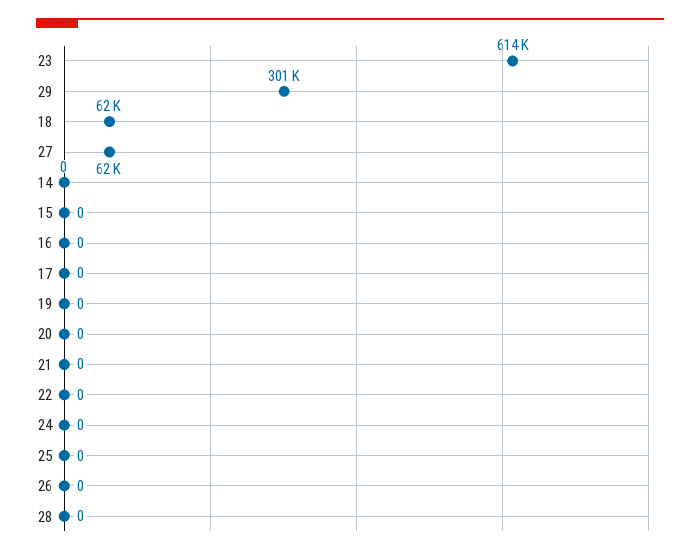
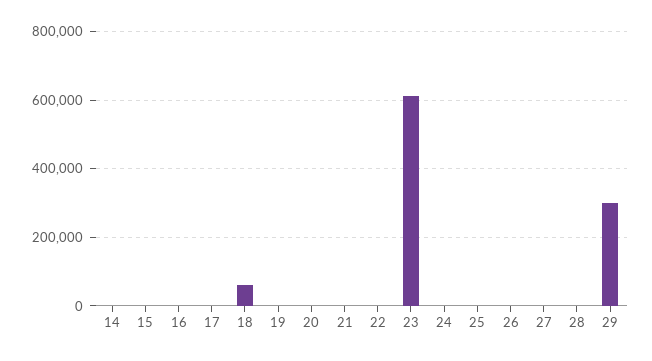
27: 62000 -> 0

